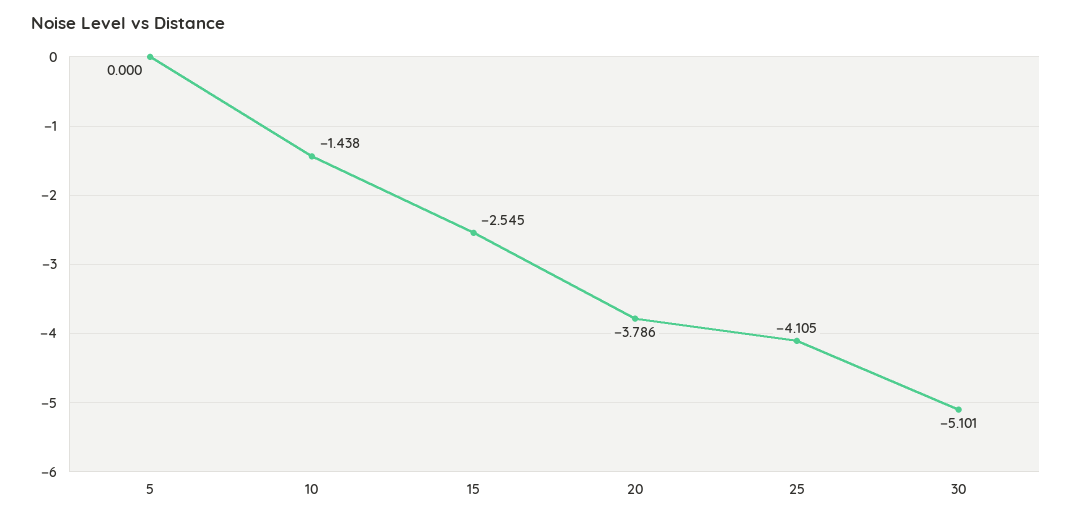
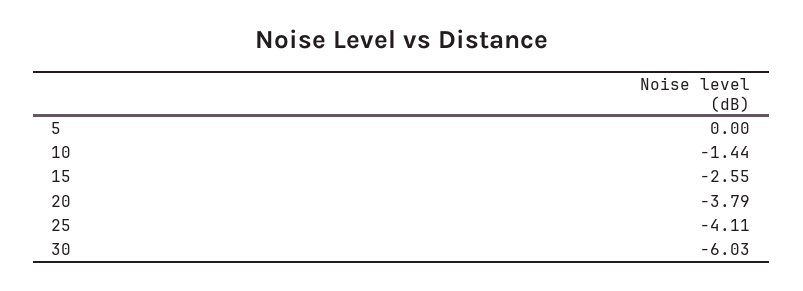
30: -5.101 -> -6.03

